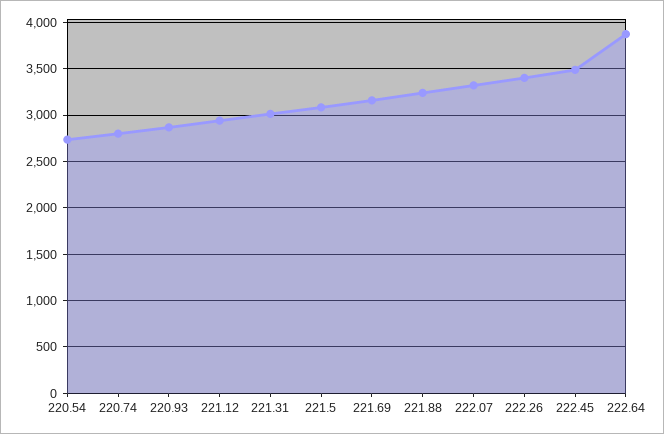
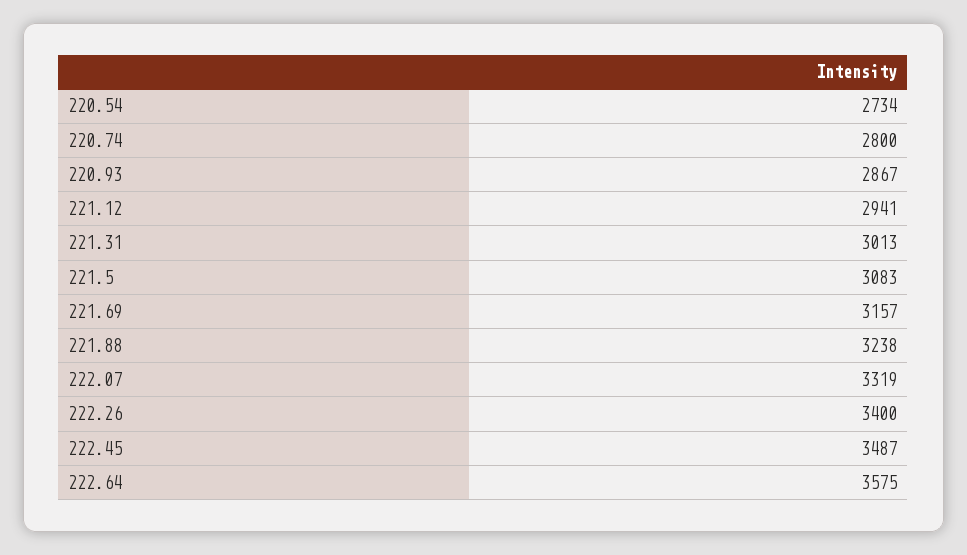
222.64: 3900 -> 3575

